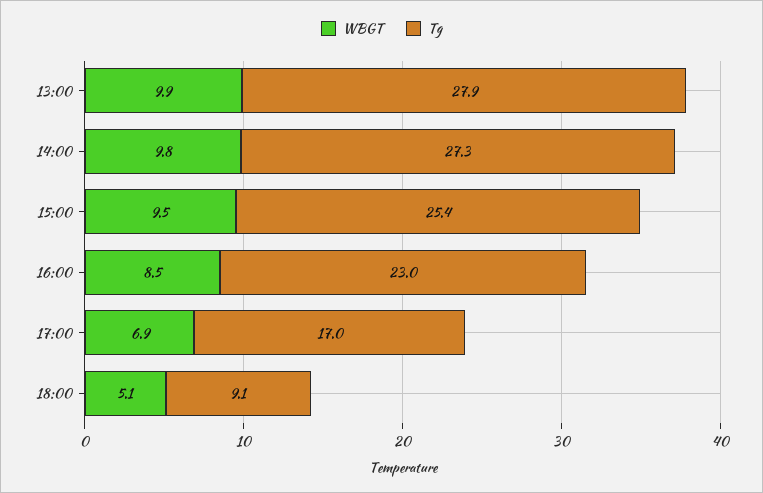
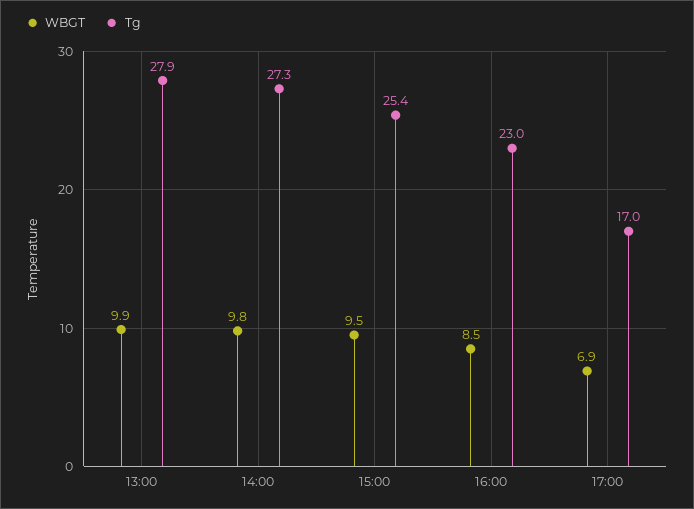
WBGT, 18:00: 5.1 -> none
Tg, 18:00: 9.1 -> none

